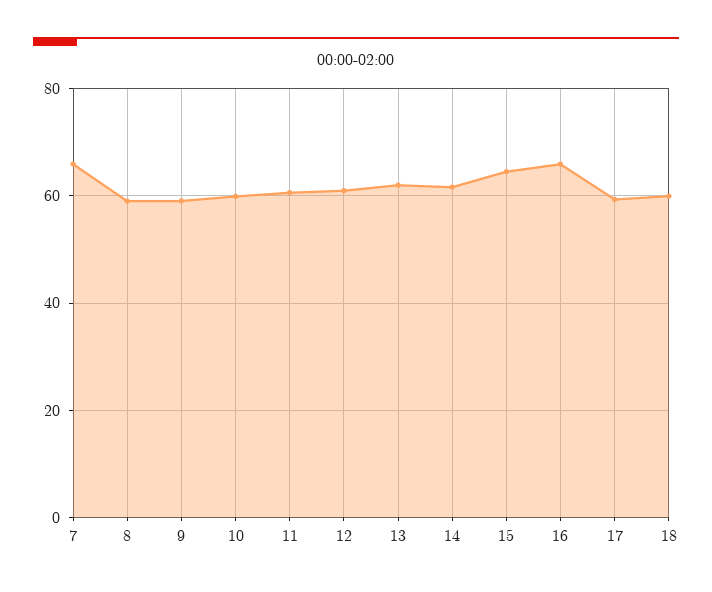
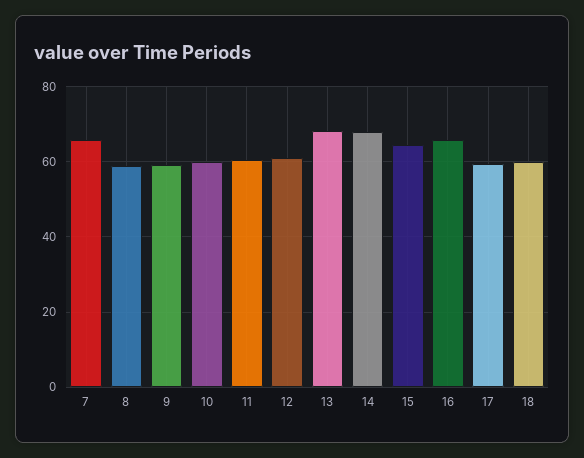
13: 62 -> 68
14: 62 -> 68

